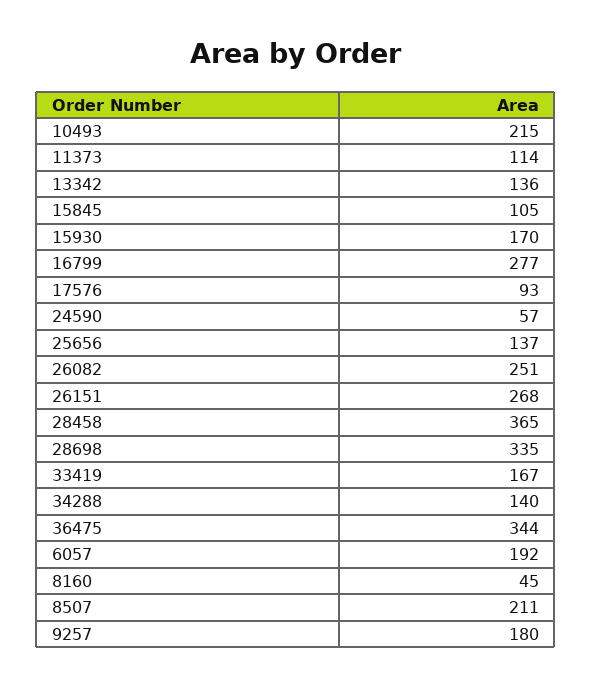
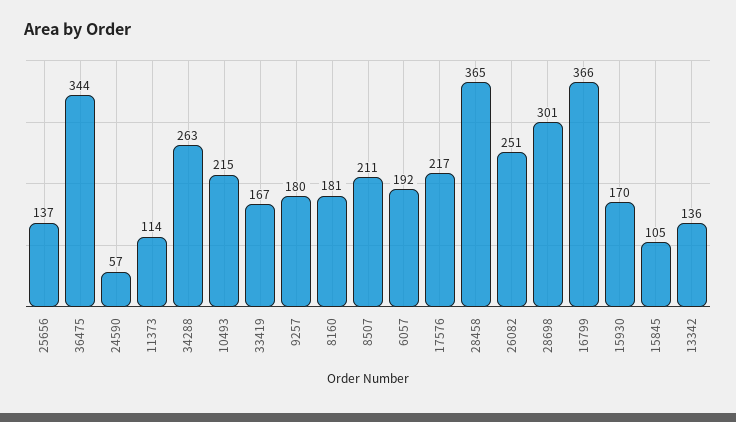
16799: 277 -> 366
17576: 93 -> 217
26151: 268 -> none
28698: 335 -> 301
34288: 140 -> 263
8160: 45 -> 181

